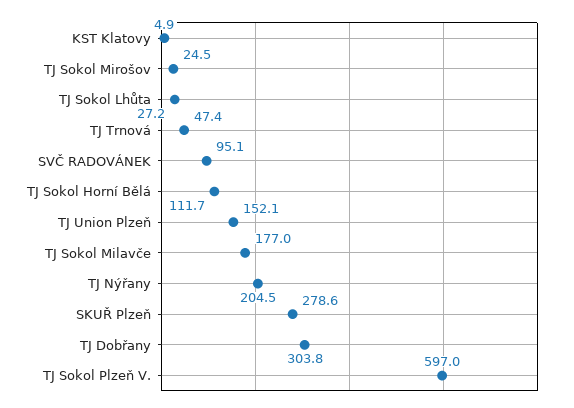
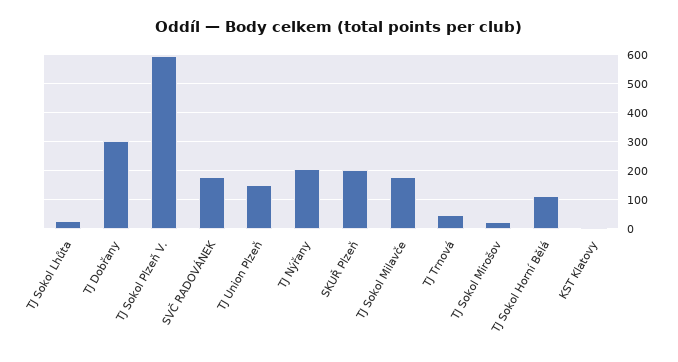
SVČ RADOVÁNEK: 95.1 -> 175
SKUŘ Plzeň: 278.6 -> 200

